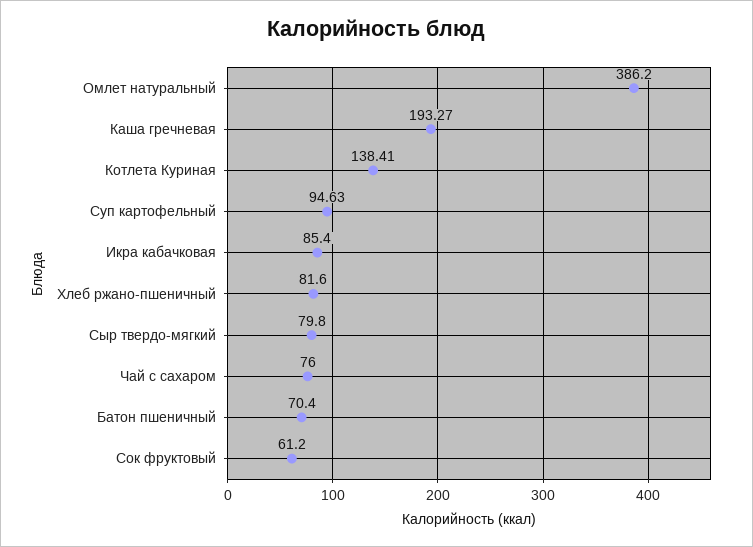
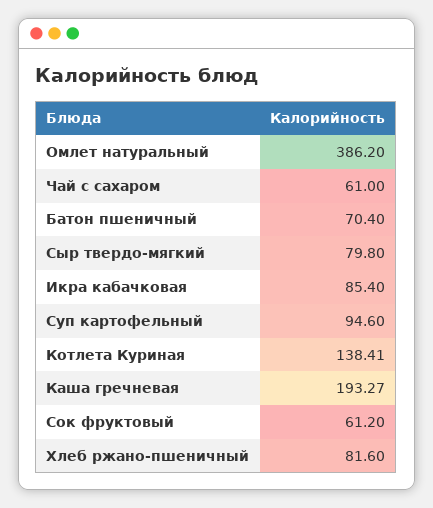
Суп картофельный: 94.63 -> 94.6
Чай с сахаром: 76 -> 61

